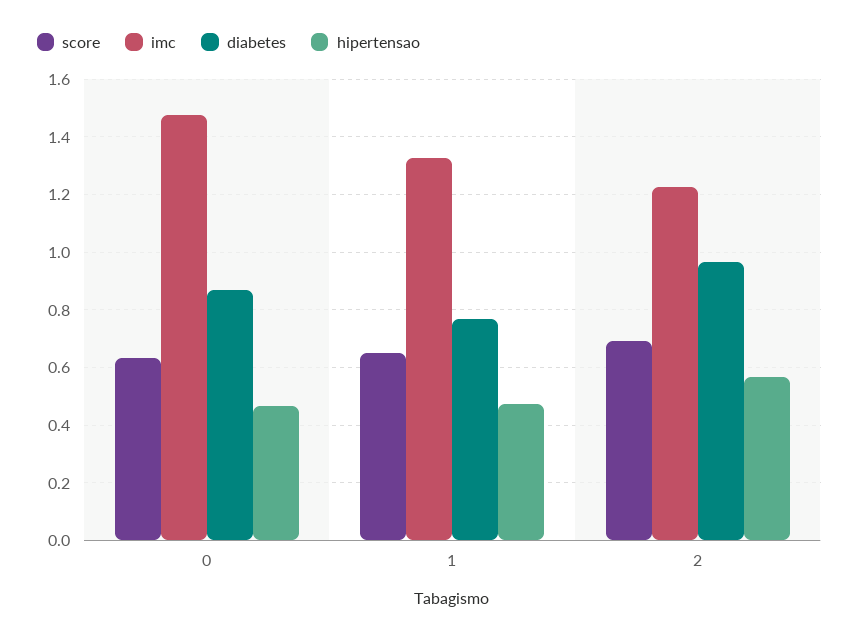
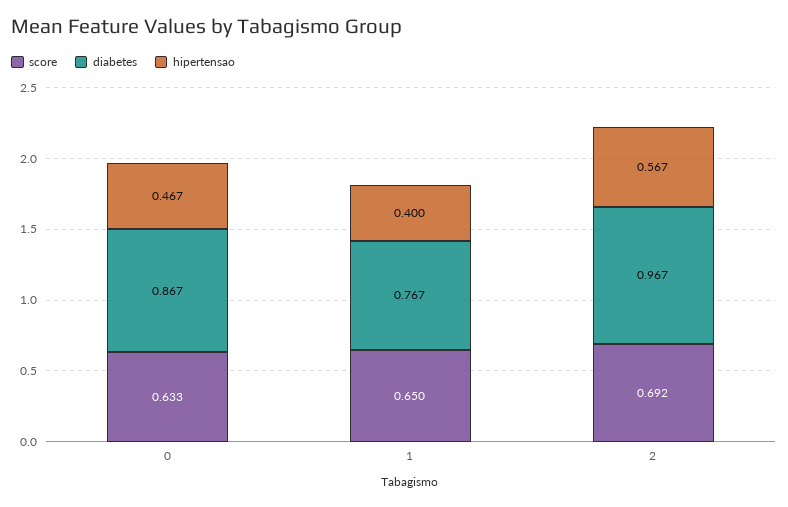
imc, 0: 1.475 -> none
imc, 1: 1.325 -> none
hipertensao, 1: 0.475 -> 0.4
imc, 2: 1.225 -> none

